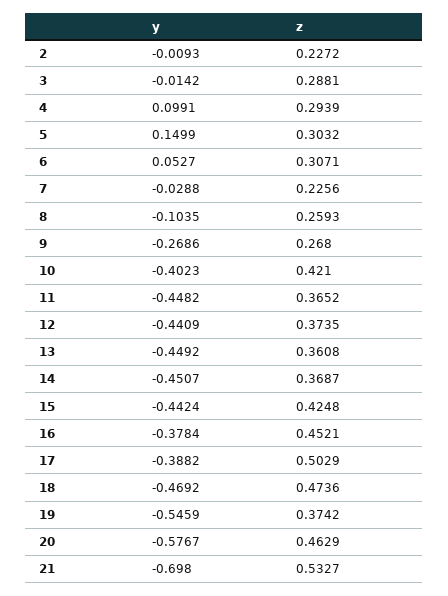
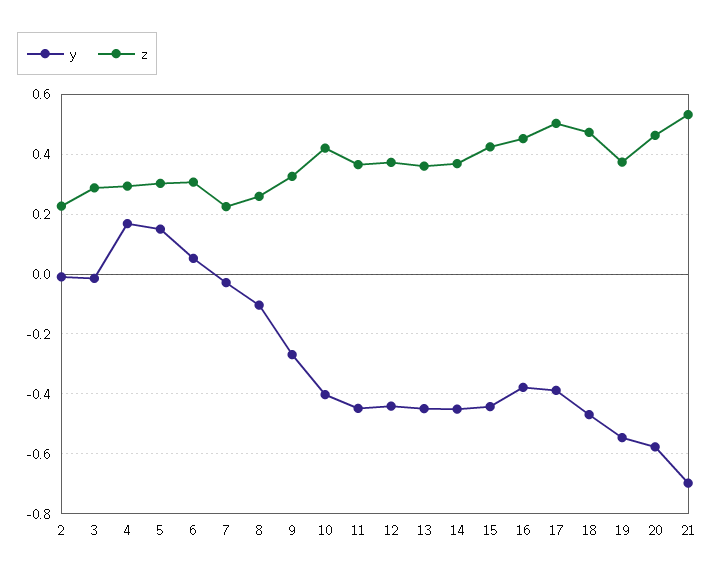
y, 4: 0.0991 -> 0.175
z, 9: 0.268 -> 0.325

